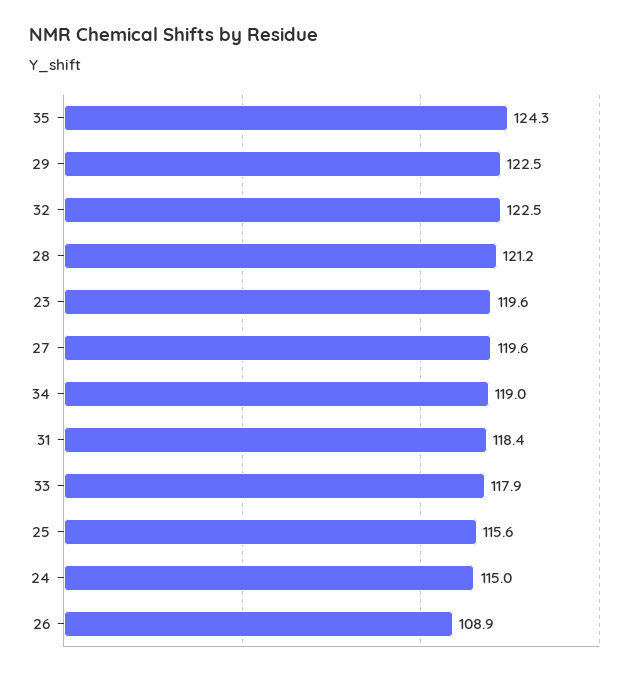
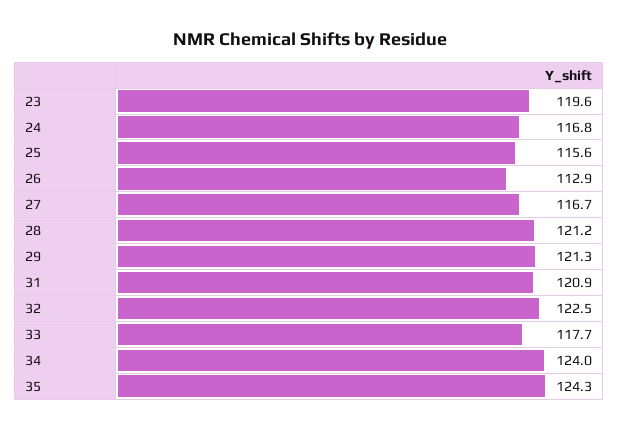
29: 122.5 -> 121.3
27: 119.6 -> 116.7
34: 119 -> 124
31: 118.4 -> 120.9
33: 117.9 -> 117.7
24: 115 -> 116.8
26: 108.9 -> 112.9

